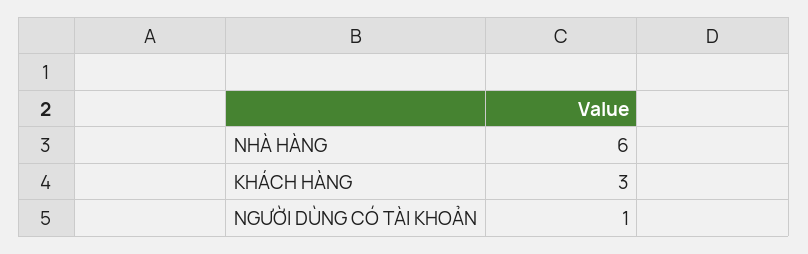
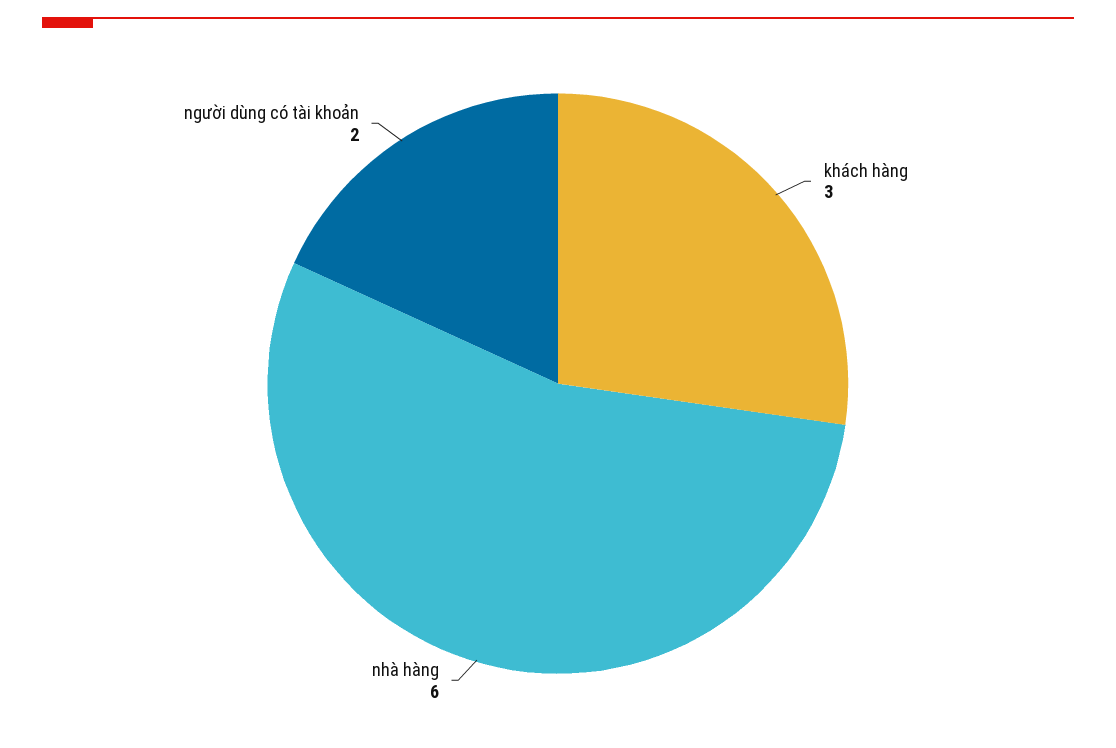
NGƯỜI DÙNG CÓ TÀI KHOẢN: 1 -> 2

